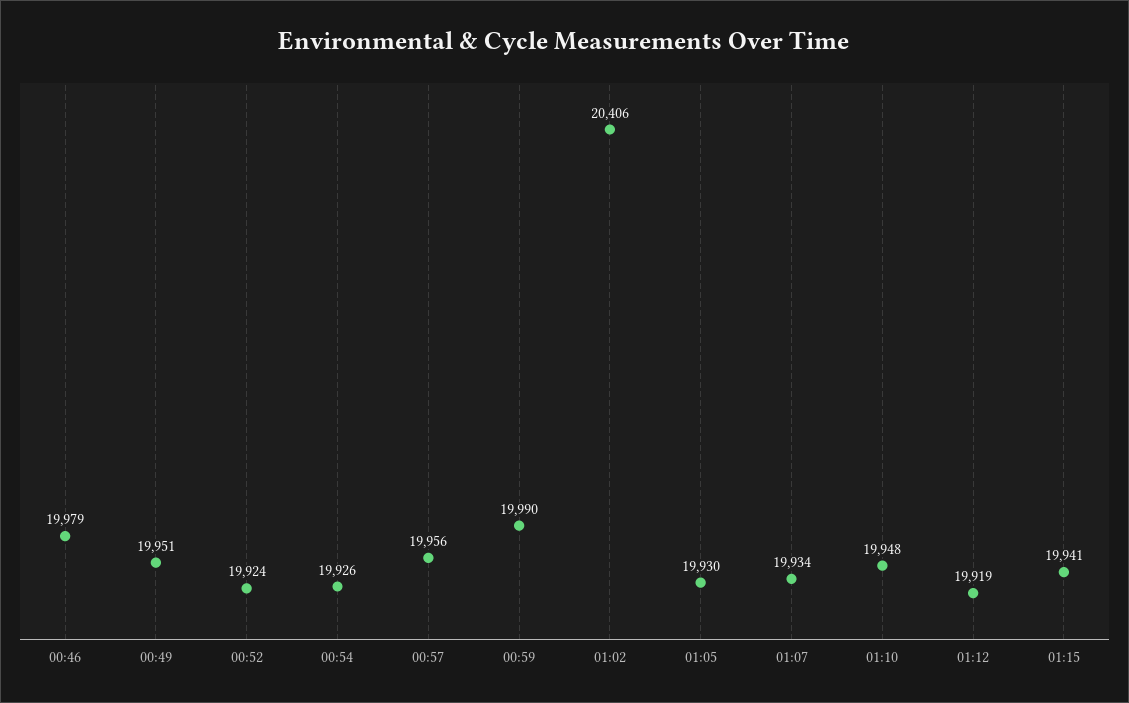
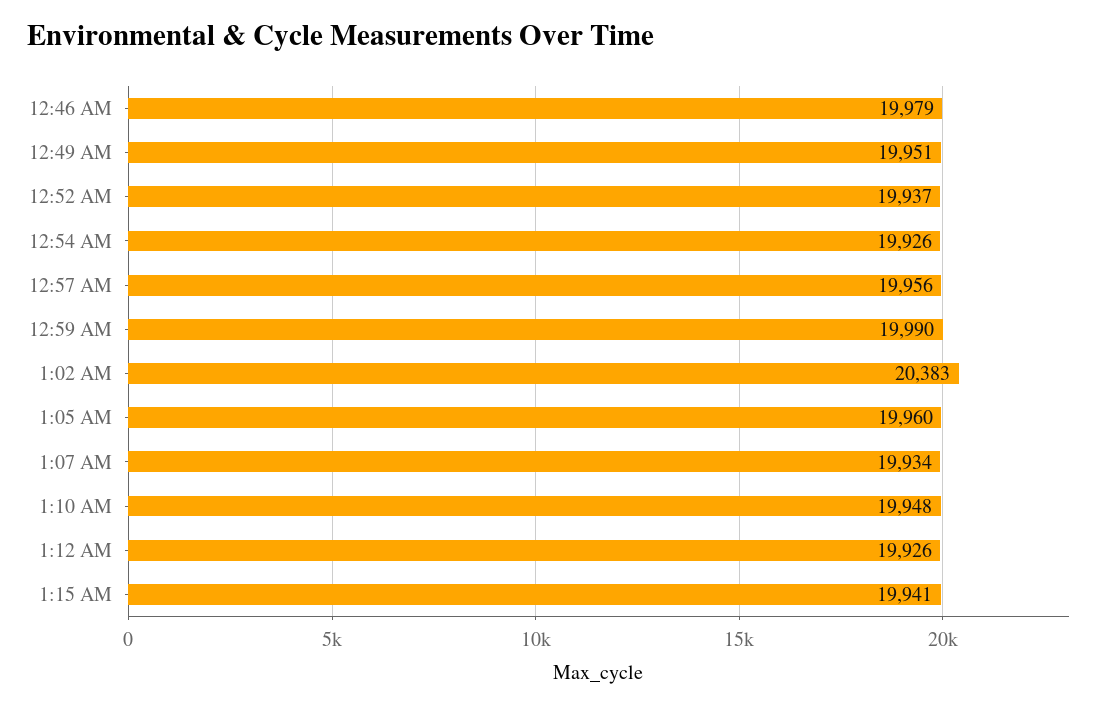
00:52: 19924 -> 19937
01:02: 20406 -> 20383
01:05: 19930 -> 19960
01:12: 19919 -> 19926

